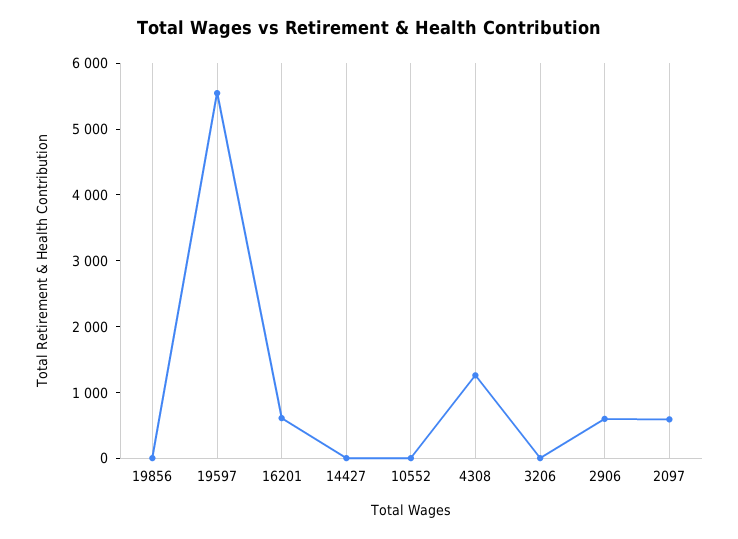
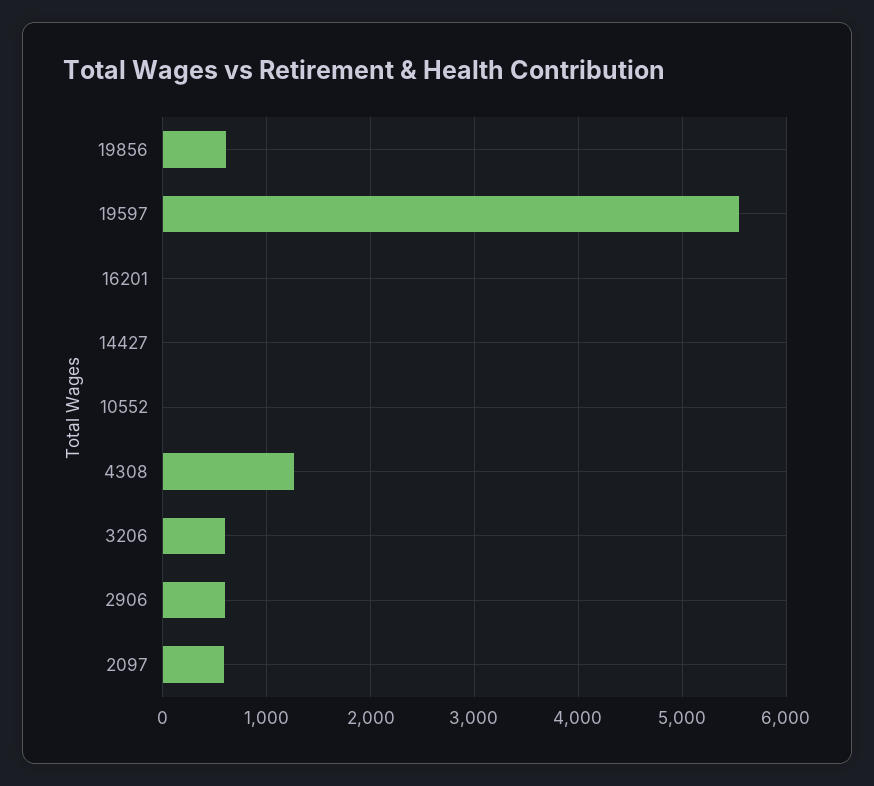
19856: 0 -> 600
16201: 600 -> 0
3206: 0 -> 600

